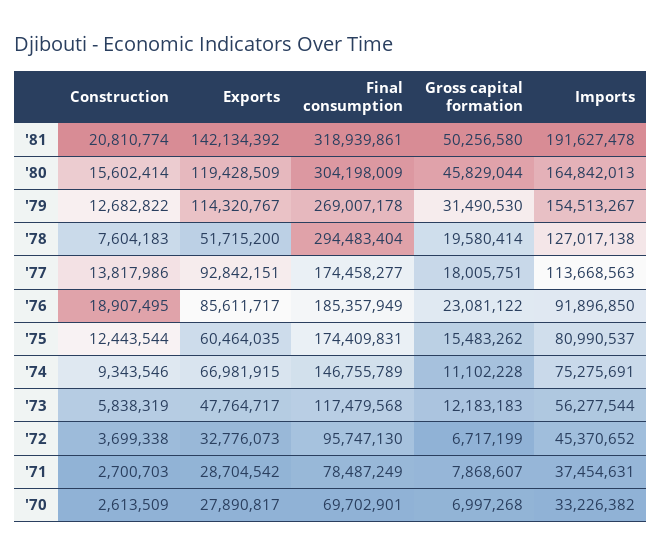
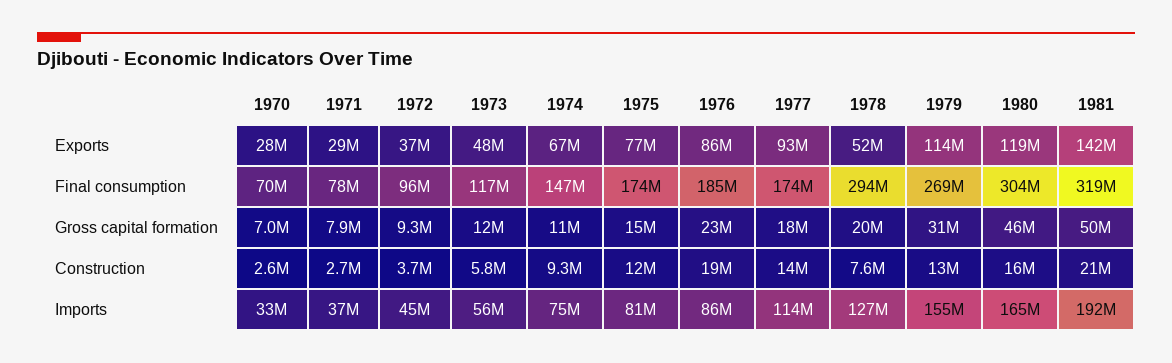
Imports, '76: 91896850 -> 86000000
Exports, '75: 60464035 -> 77000000
Exports, '72: 32776073 -> 37000000
Gross capital formation, '72: 6717199 -> 9300000

